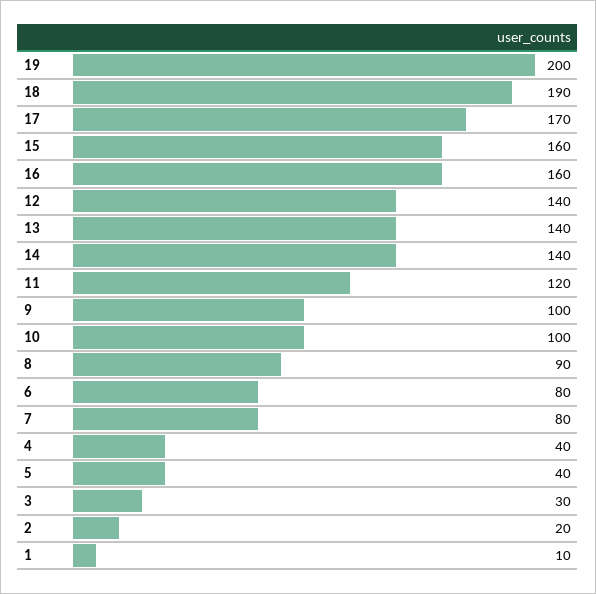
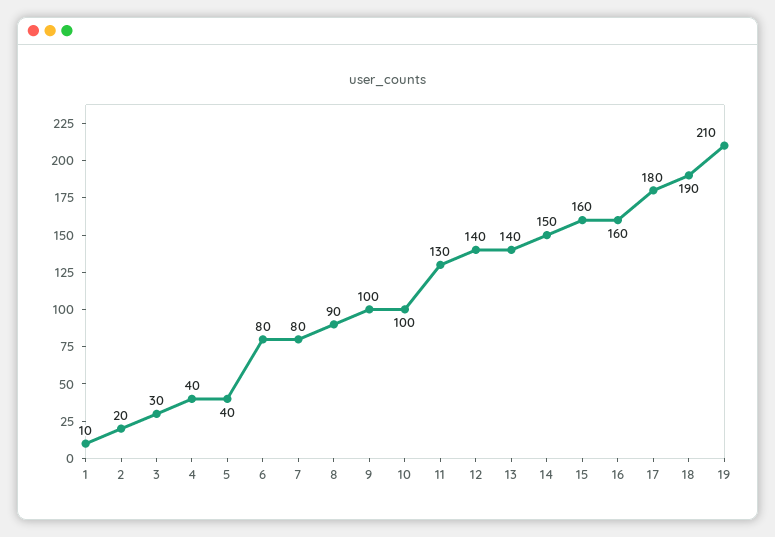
19: 200 -> 210
17: 170 -> 180
14: 140 -> 150
11: 120 -> 130

